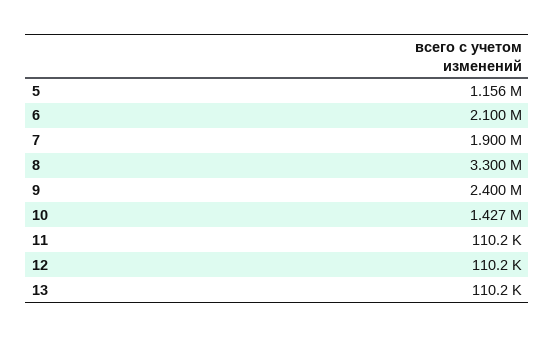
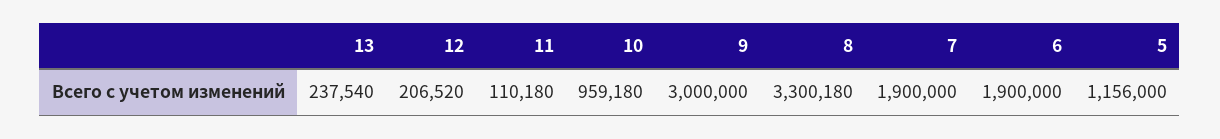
6: 2100000 -> 1900000
9: 2400000 -> 3000000
10: 1427000 -> 959180
12: 110200 -> 206520
13: 110200 -> 237540

